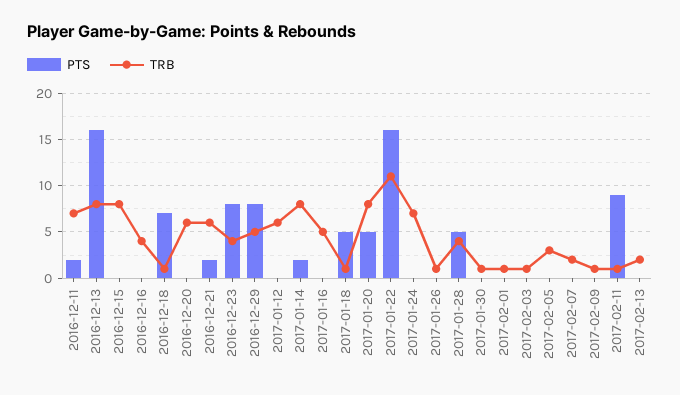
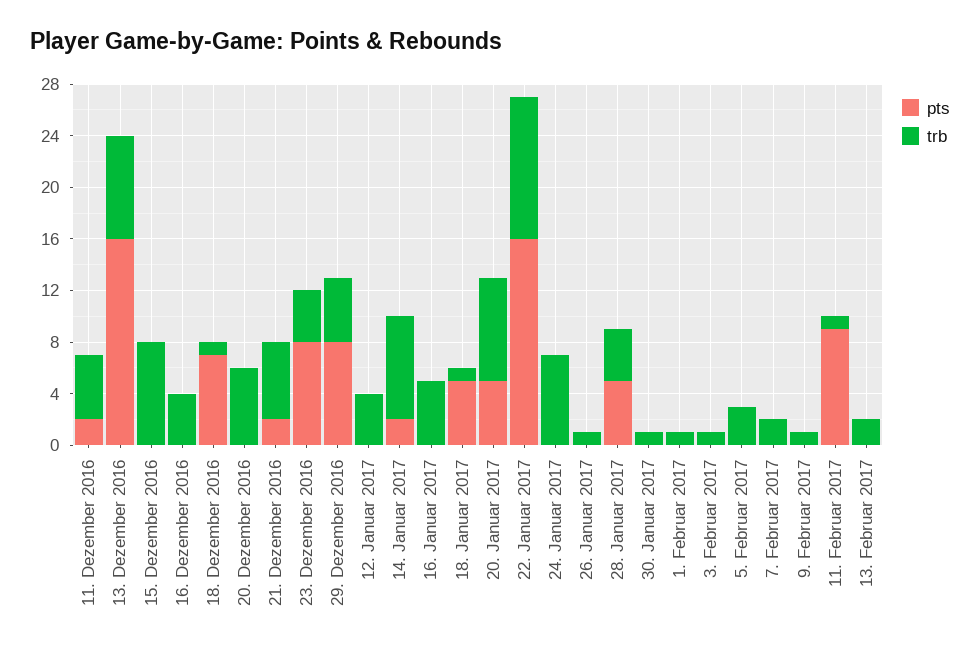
TRB, 2016-12-11: 7 -> 5
TRB, 2017-01-12: 6 -> 4

